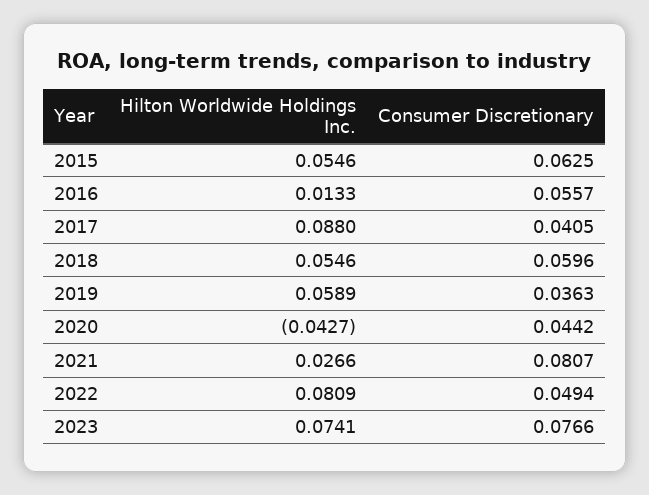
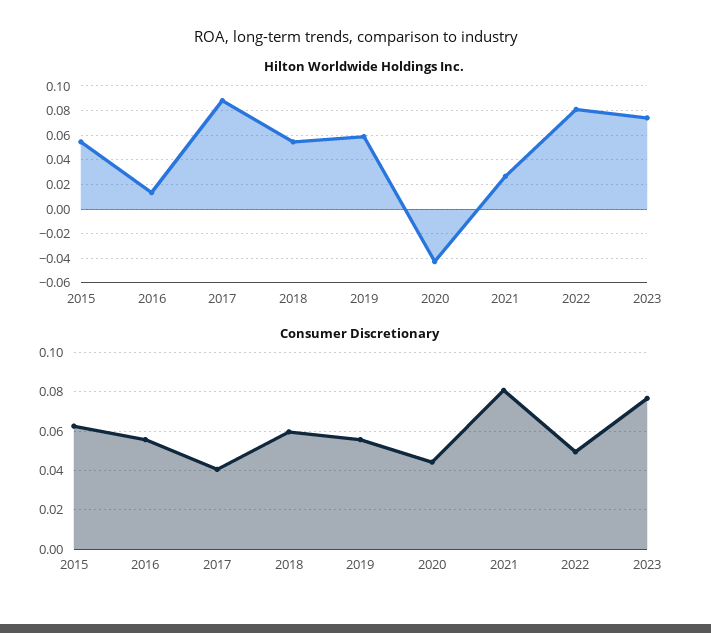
Consumer Discretionary, 2019: 0.0363 -> 0.055

